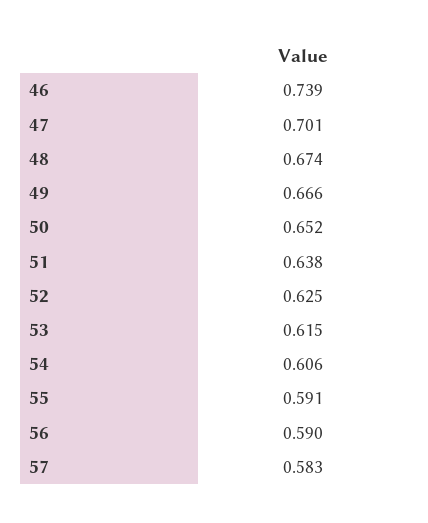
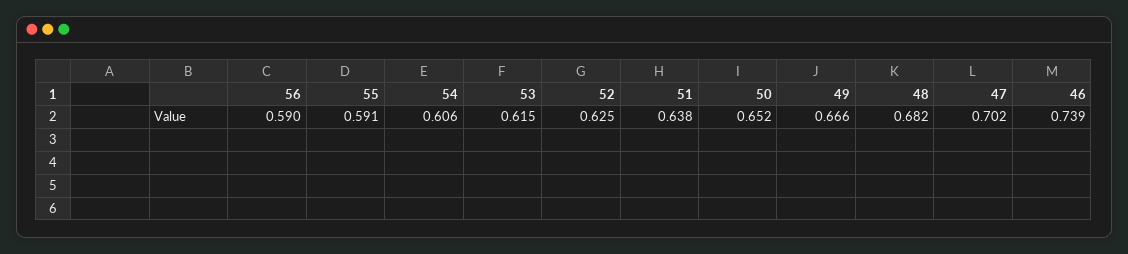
47: 0.701 -> 0.702
48: 0.674 -> 0.682
57: 0.583 -> none

